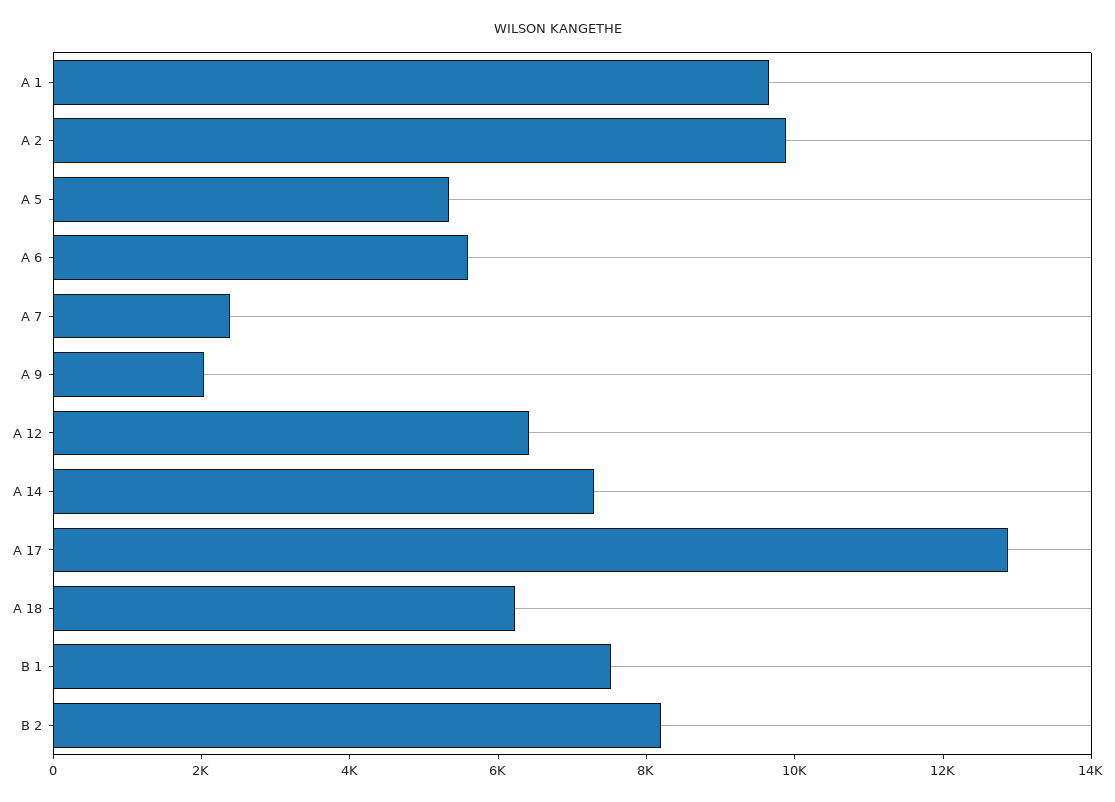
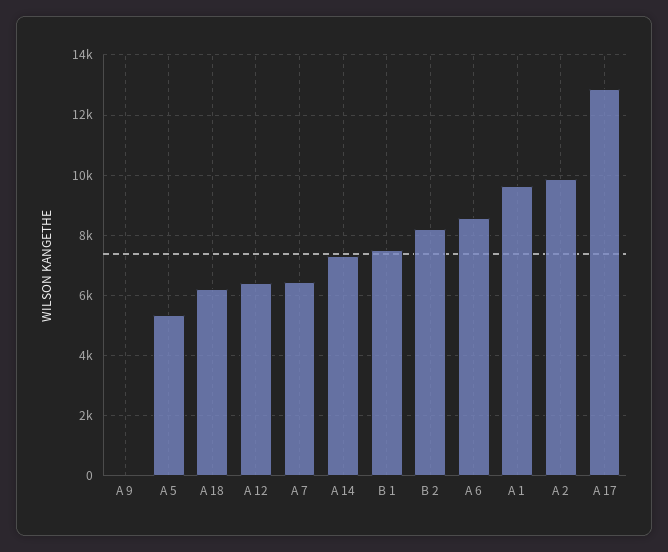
A 6: 5500 -> 8600
A 7: 2500 -> 6400
A 9: 2000 -> 0

